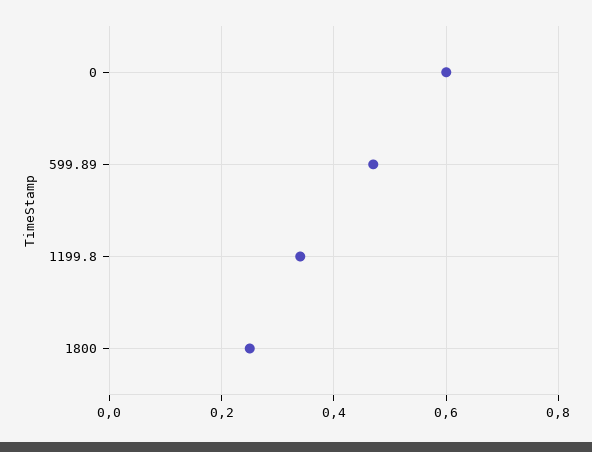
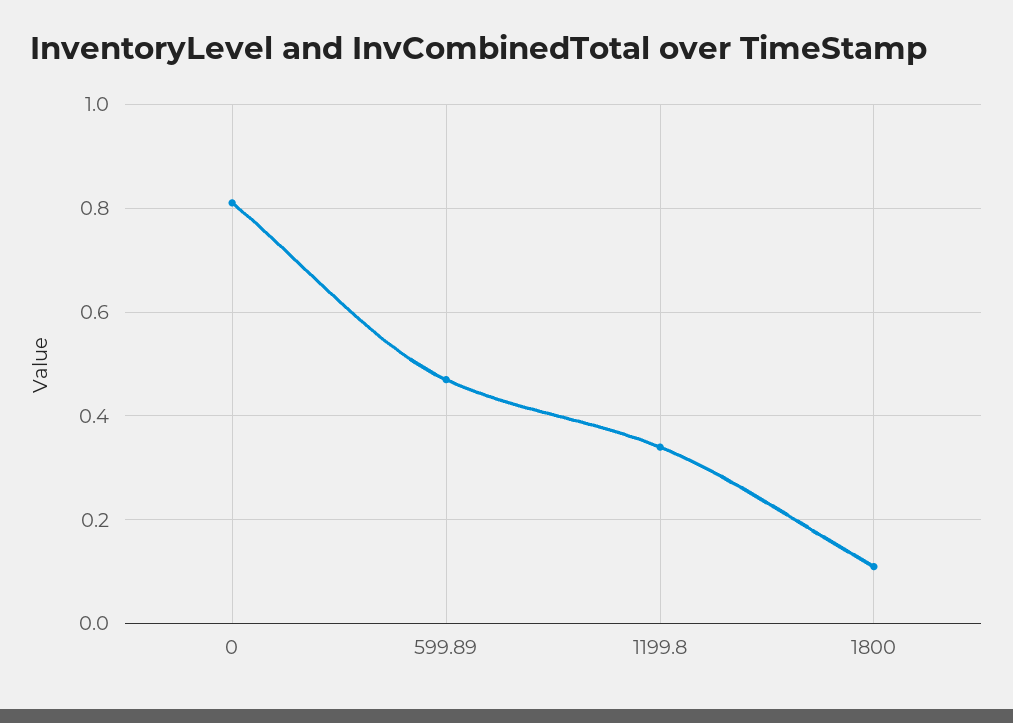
0: 0.6 -> 0.8
1800: 0.25 -> 0.1

